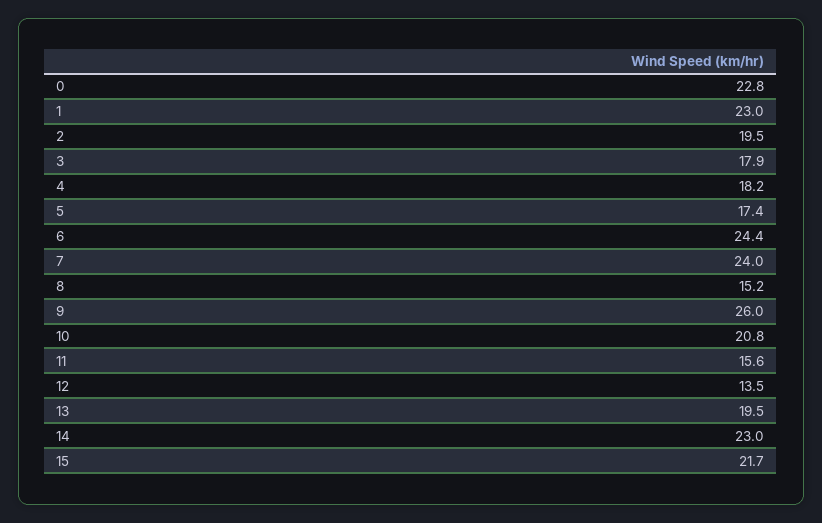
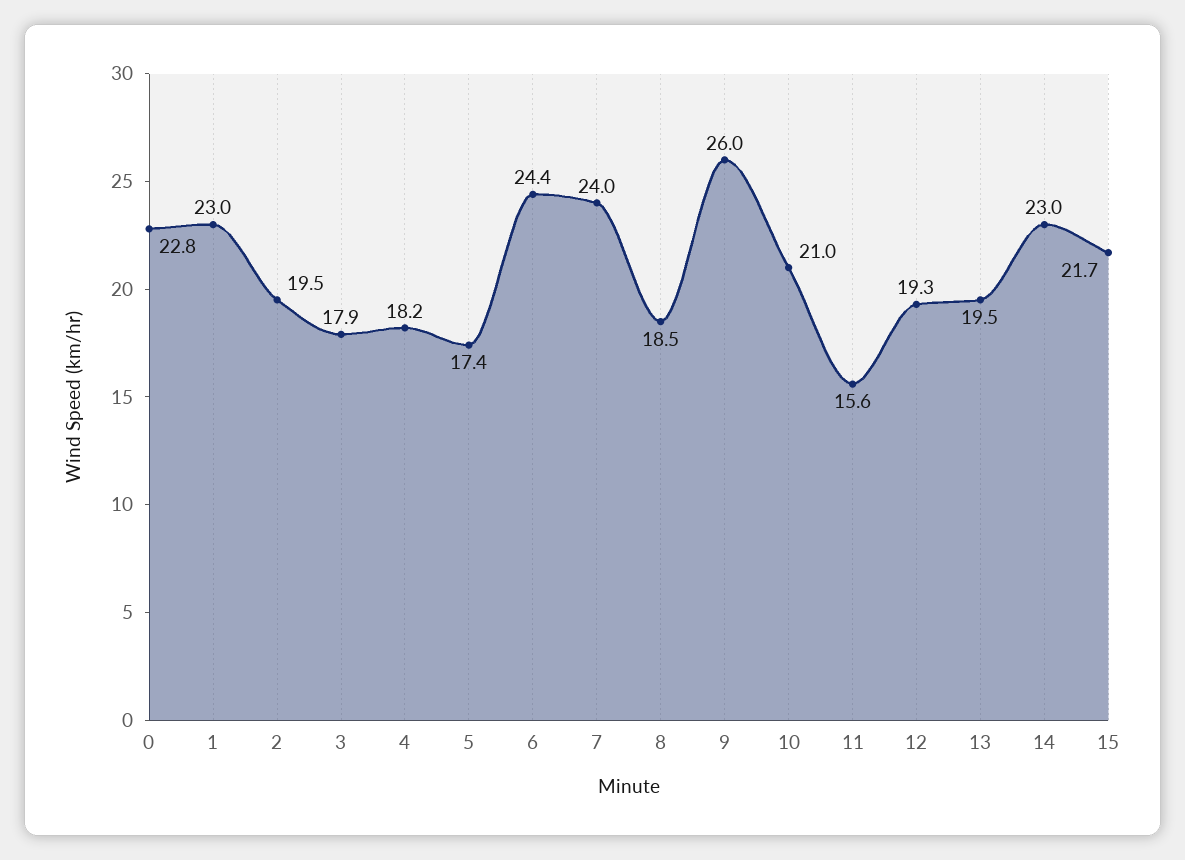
8: 15.2 -> 18.5
10: 20.8 -> 21
12: 13.5 -> 19.3

